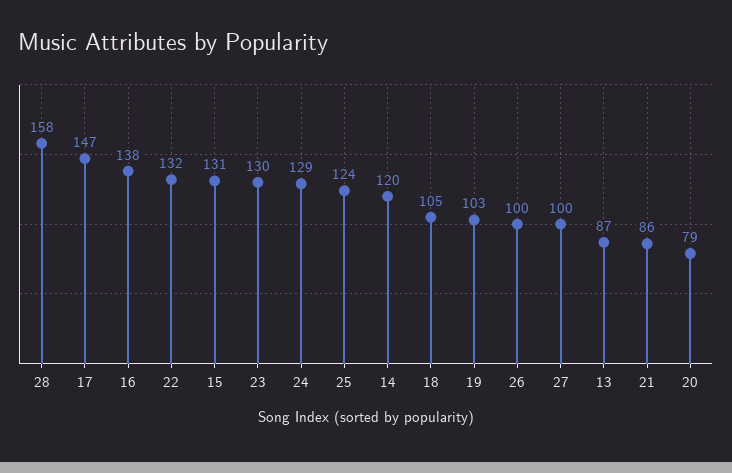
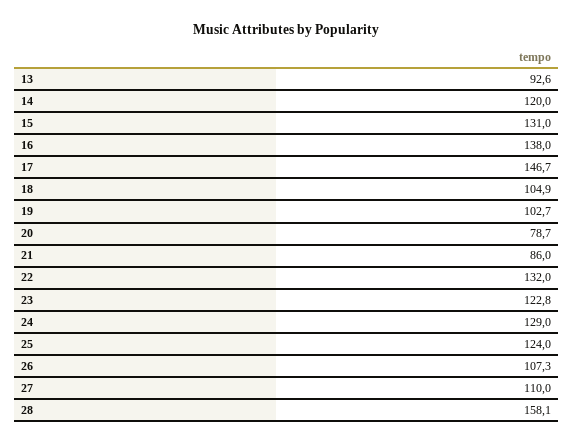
23: 130 -> 122.8
26: 100 -> 107.3
27: 100 -> 110
13: 87 -> 92.6

